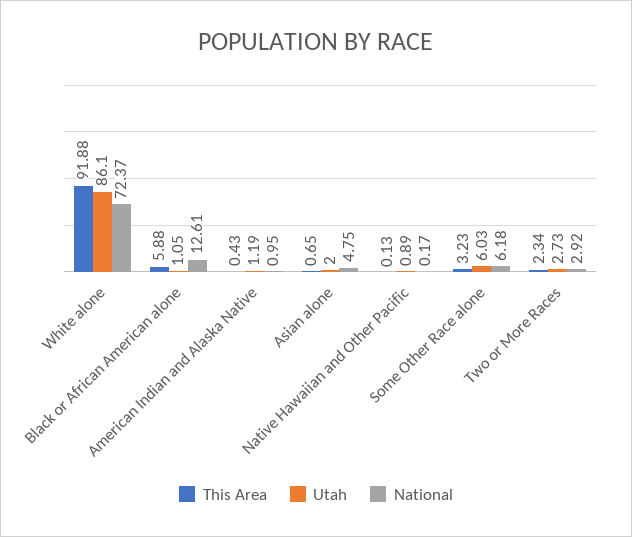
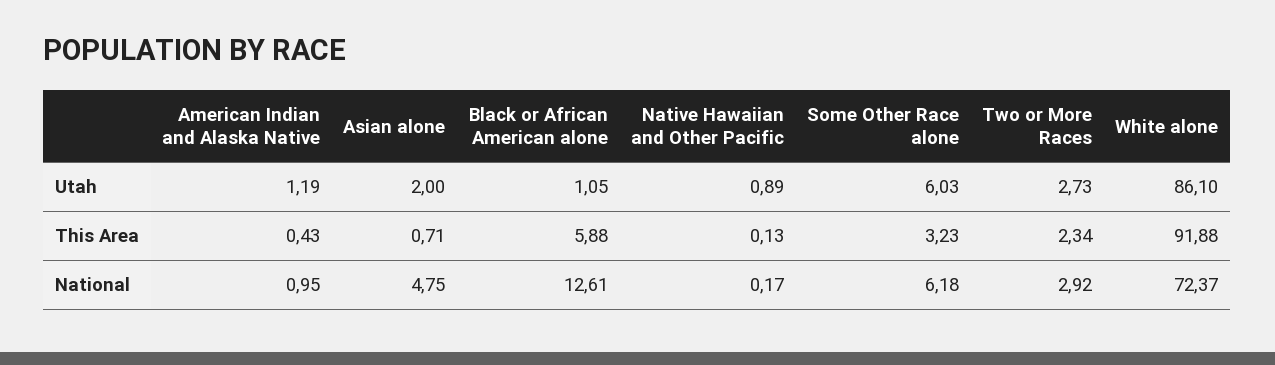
This Area, Asian alone: 0.65 -> 0.71

